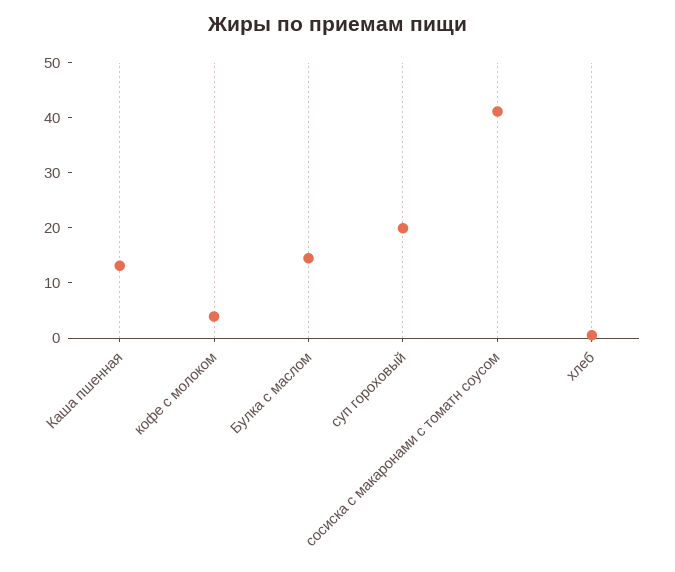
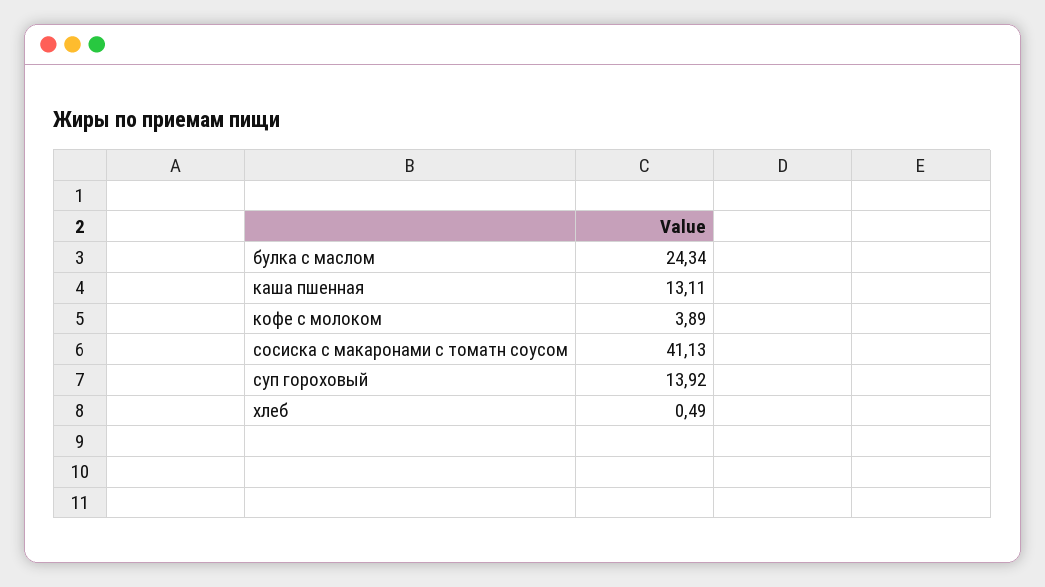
Булка с маслом: 14 -> 24.34
суп гороховый: 20 -> 13.92

